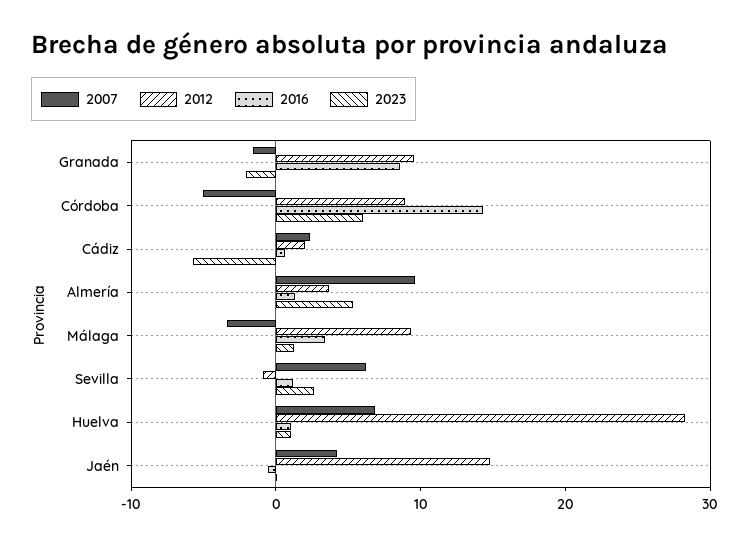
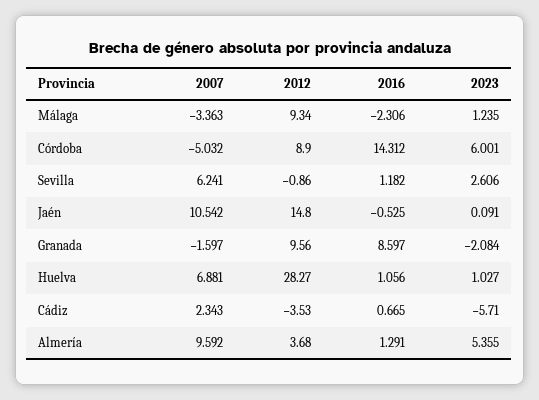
2012, Cádiz: 2 -> -3.53
2016, Málaga: 4 -> -2.306
2007, Jaén: 4 -> 10.542

